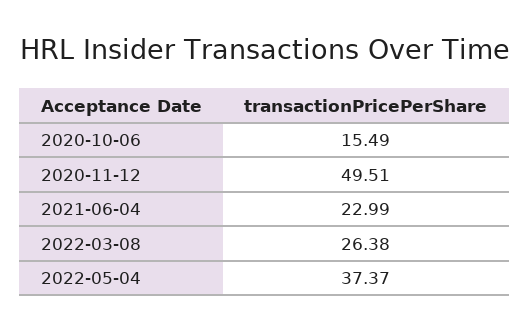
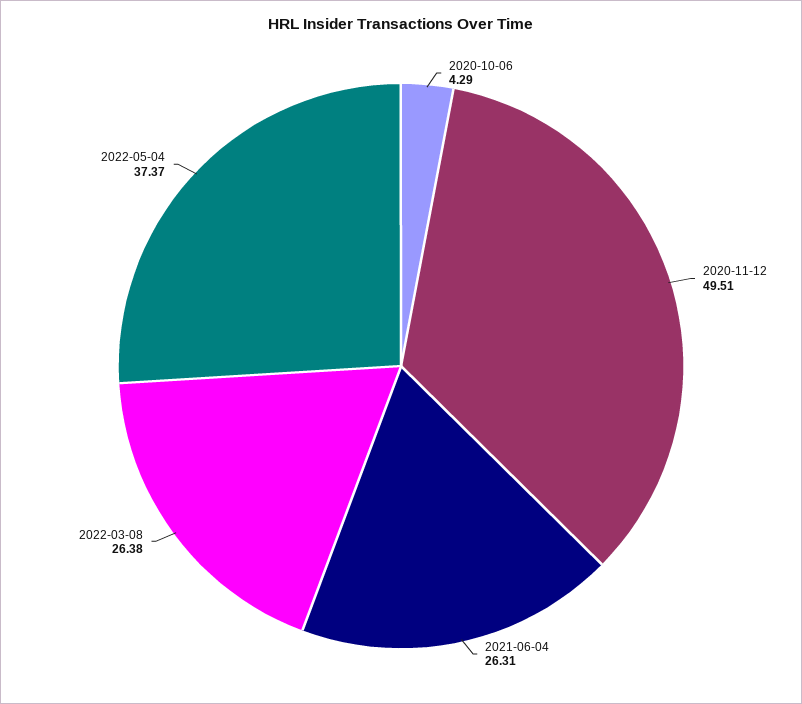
2020-10-06: 15.49 -> 4.29
2021-06-04: 22.99 -> 26.31

